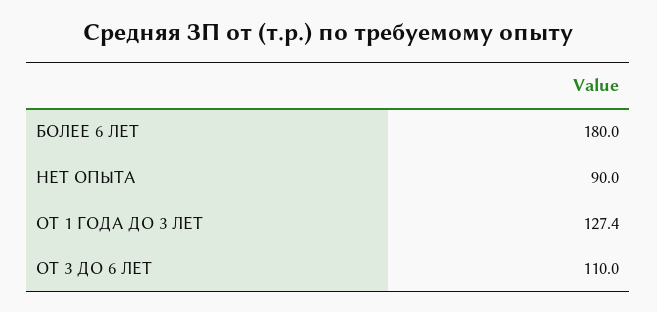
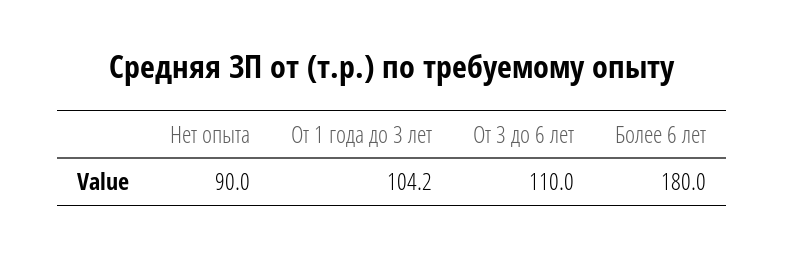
ОТ 1 ГОДА ДО 3 ЛЕТ: 127.4 -> 104.2

